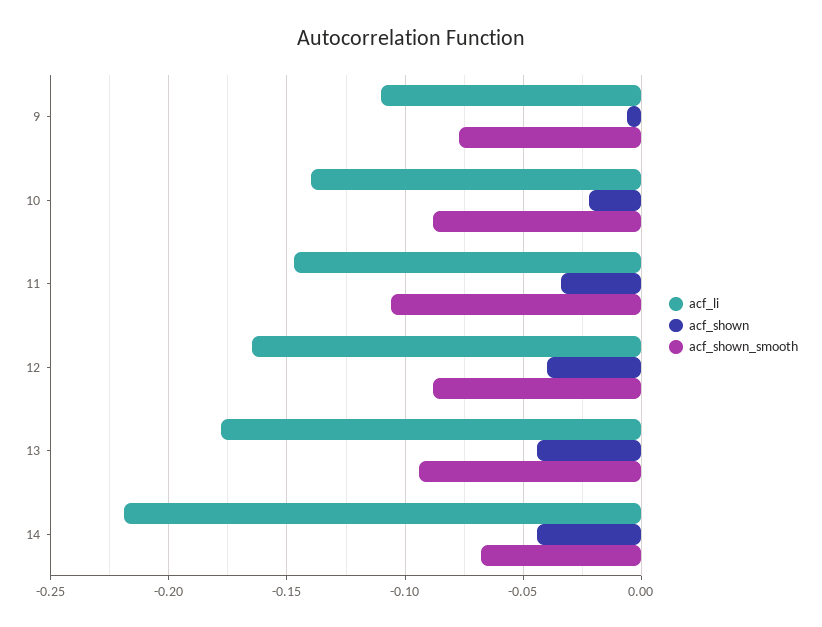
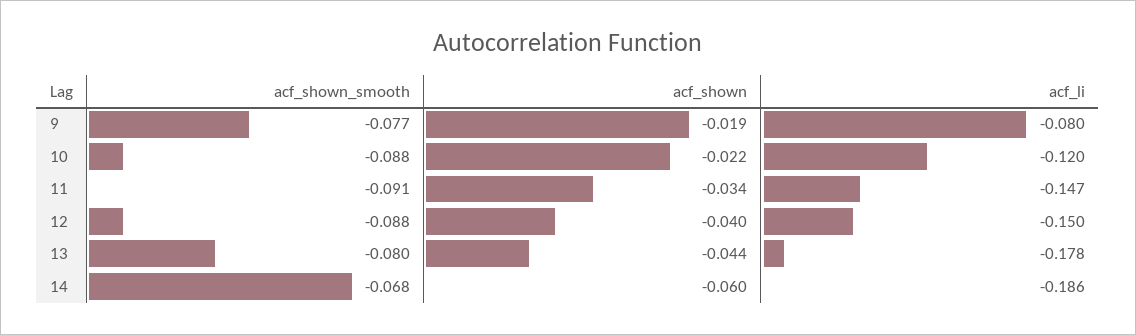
acf_li, 9: -0.11 -> -0.08
acf_shown, 9: -0.005 -> -0.019
acf_li, 10: -0.14 -> -0.12
acf_shown_smooth, 11: -0.105 -> -0.091
acf_li, 12: -0.165 -> -0.15
acf_shown_smooth, 13: -0.095 -> -0.08
acf_li, 14: -0.22 -> -0.186
acf_shown, 14: -0.045 -> -0.06

